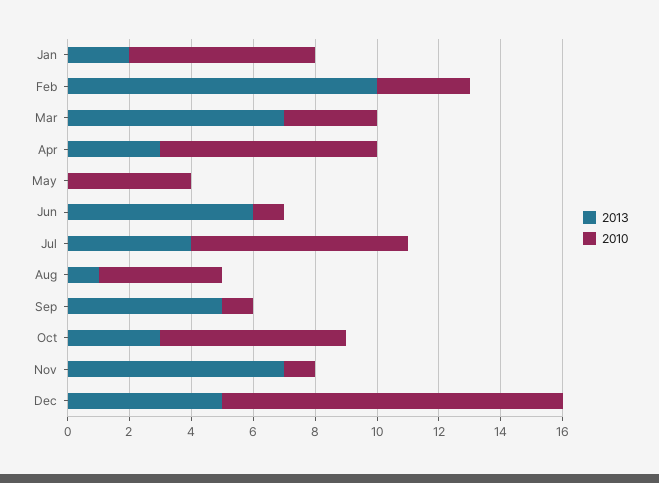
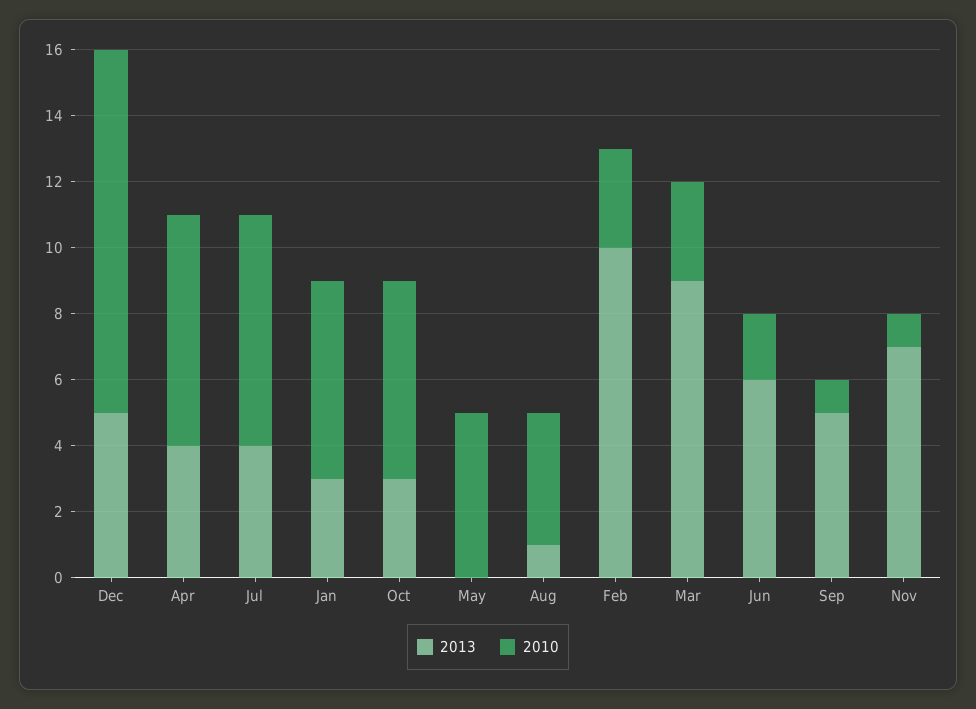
2013, Jan: 2 -> 3
2013, Mar: 7 -> 9
2013, Apr: 3 -> 4
2010, May: 4 -> 5
2010, Jun: 1 -> 2

